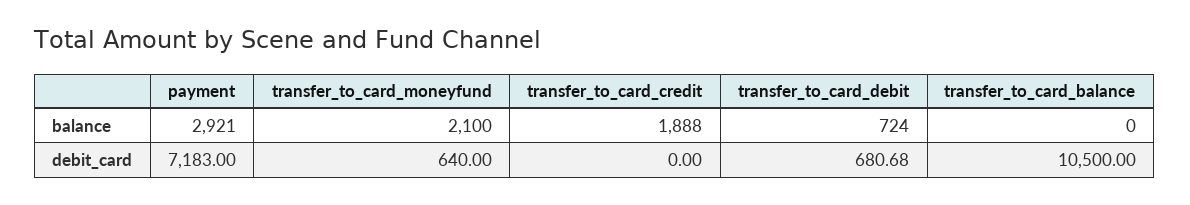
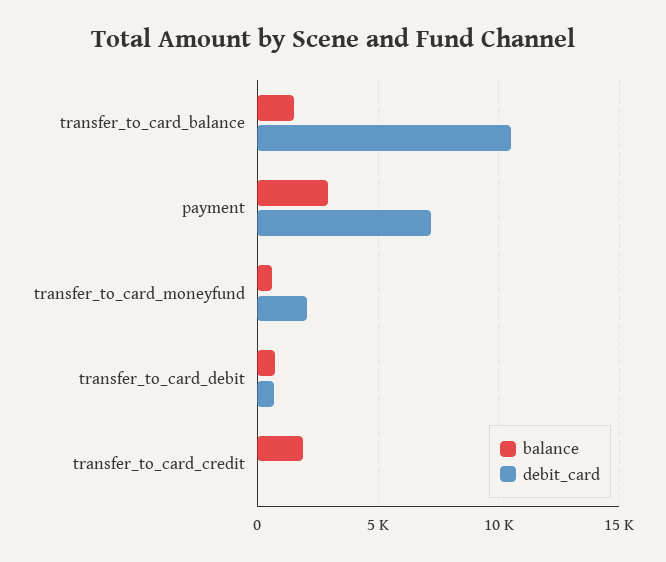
balance, transfer_to_card_moneyfund: 2100 -> 500
balance, transfer_to_card_balance: 0 -> 1500
debit_card, transfer_to_card_moneyfund: 640 -> 2000

